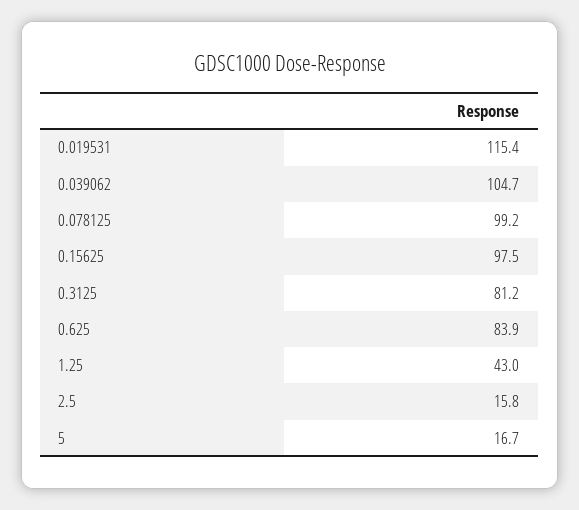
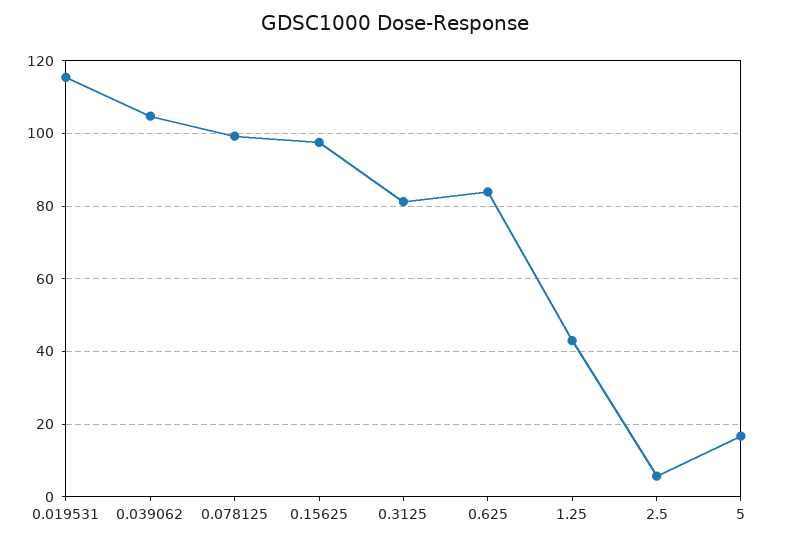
2.5: 15.8 -> 6

